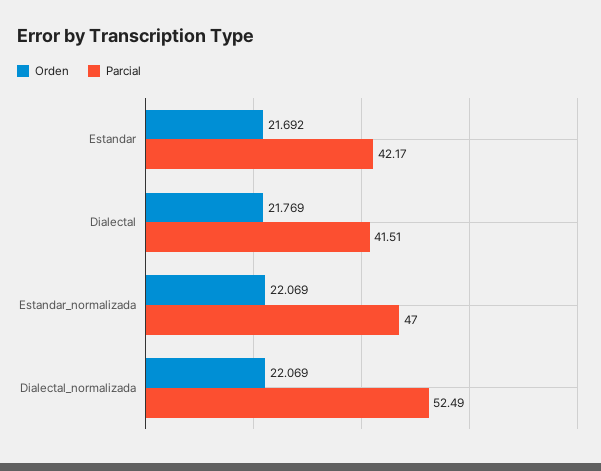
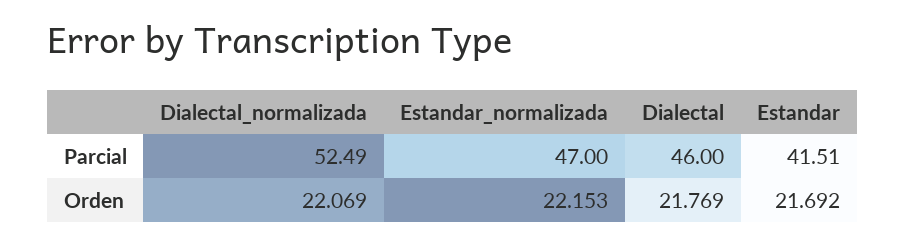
Parcial, Estandar: 42.17 -> 41.51
Parcial, Dialectal: 41.51 -> 46
Orden, Estandar_normalizada: 22.069 -> 22.153

